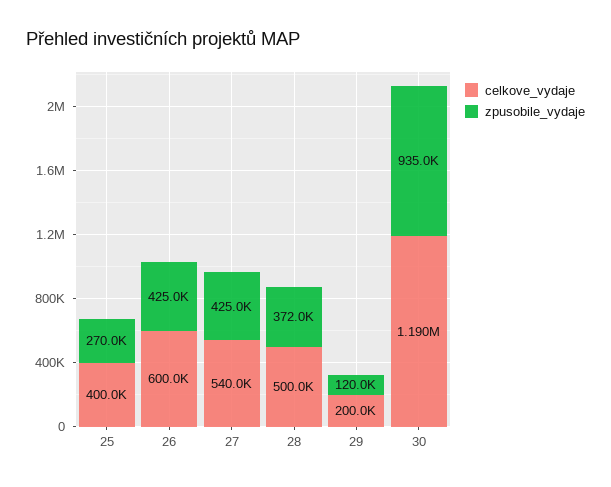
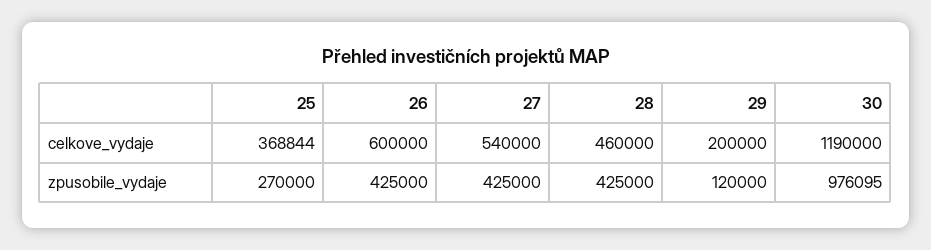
celkove_vydaje, 25: 400000 -> 368844
celkove_vydaje, 28: 500000 -> 460000
zpusobile_vydaje, 28: 372000 -> 425000
zpusobile_vydaje, 30: 935000 -> 976095

